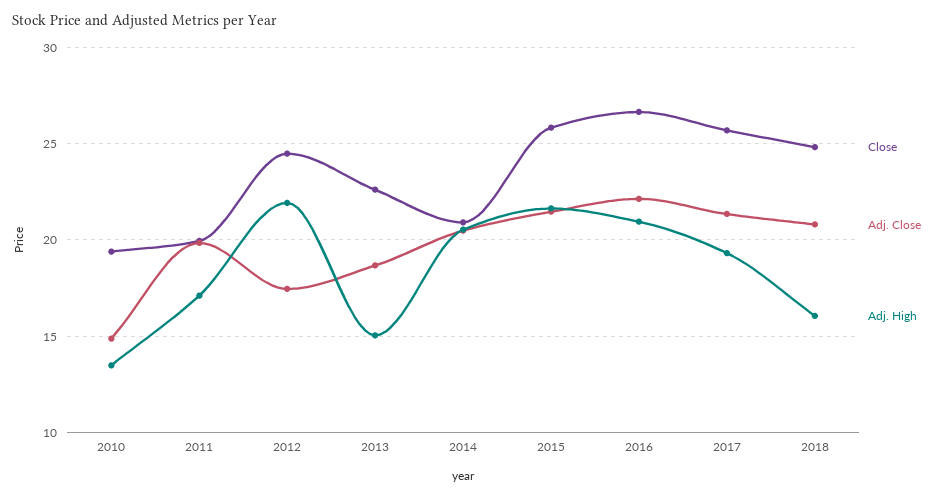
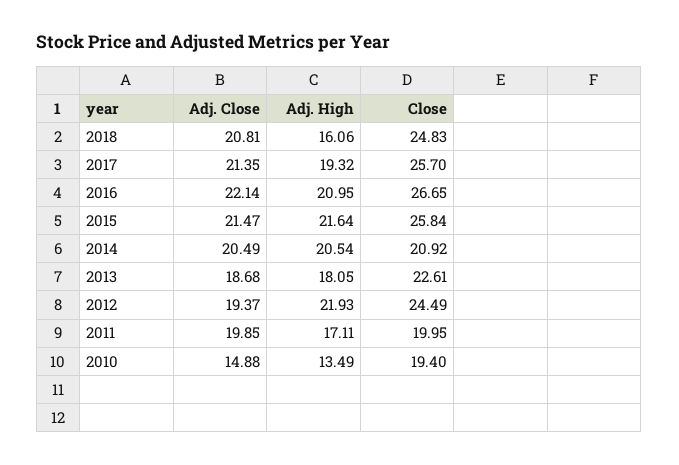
Adj. Close, 2012: 17.5 -> 19.37
Adj. High, 2013: 15 -> 18.05

